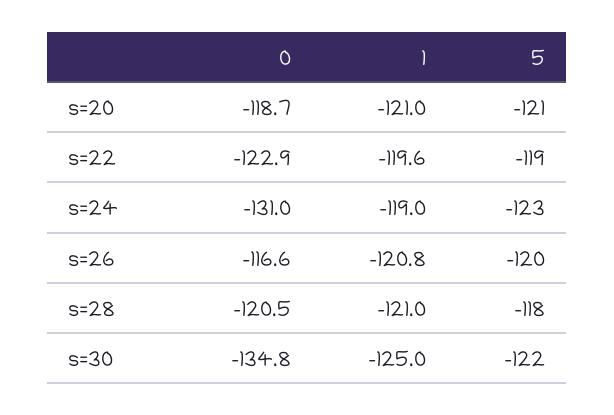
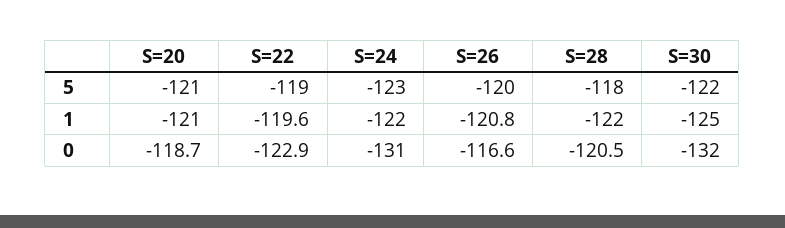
1, s=24: -119 -> -122
1, s=28: -121 -> -122
0, s=30: -134.8 -> -132

